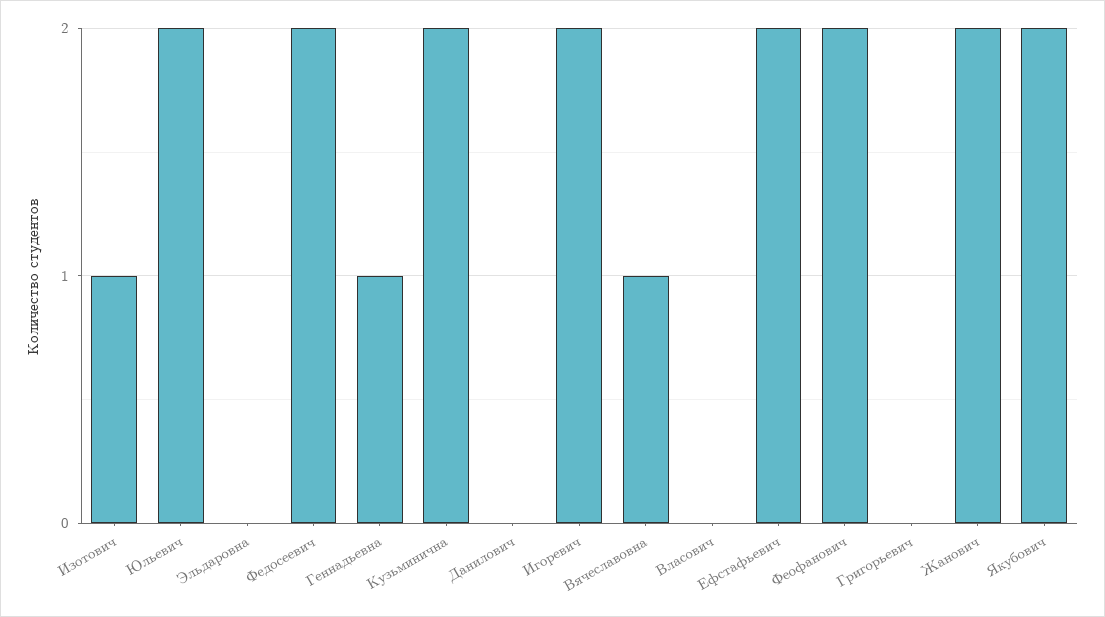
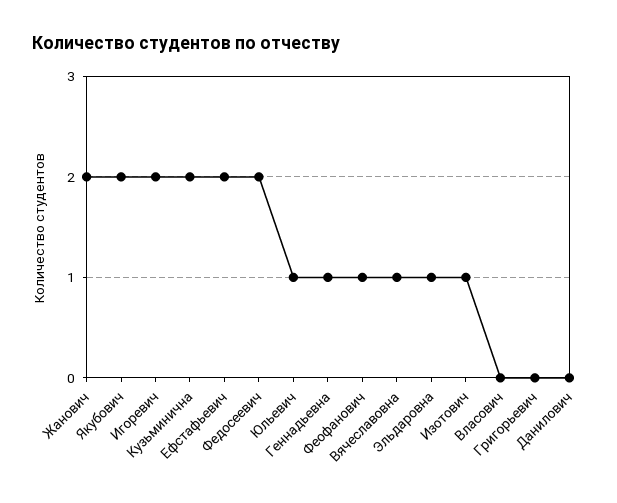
Юльевич: 2 -> 1
Эльдаровна: 0 -> 1
Феофанович: 2 -> 1

